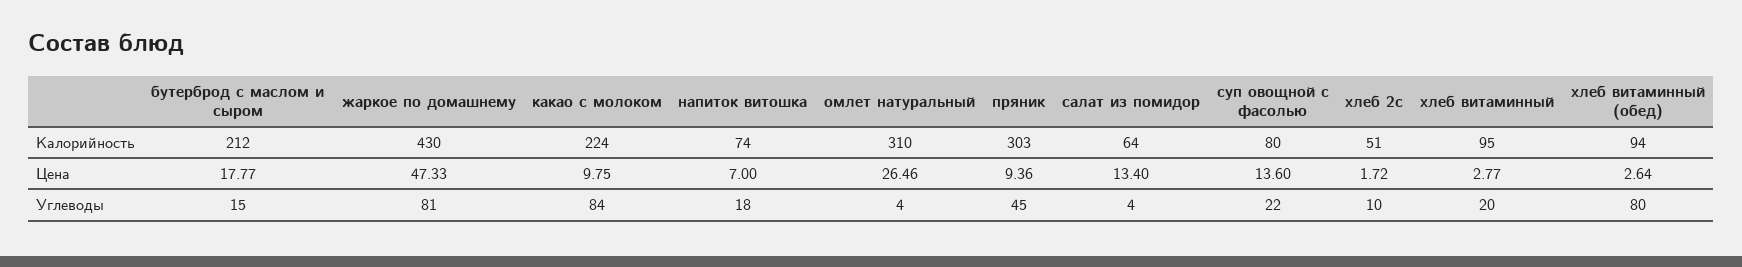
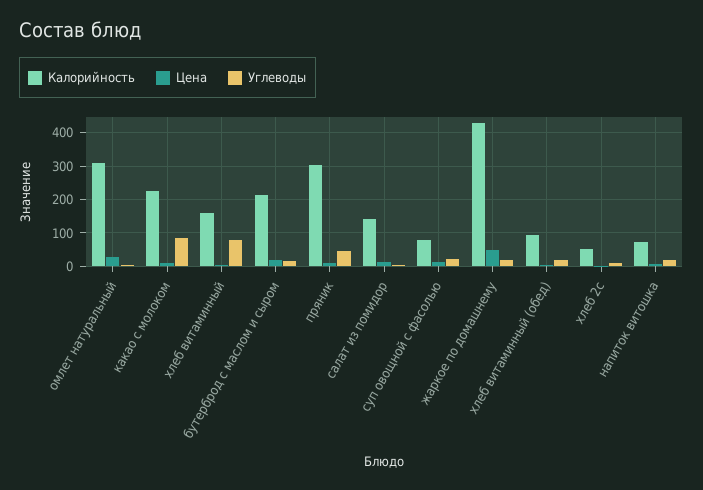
Калорийность, салат из помидор: 64 -> 140
Калорийность, хлеб витаминный: 95 -> 160
Углеводы, жаркое по домашнему: 81 -> 20
Углеводы, хлеб витаминный: 20 -> 80
Углеводы, хлеб витаминный (обед): 80 -> 20

